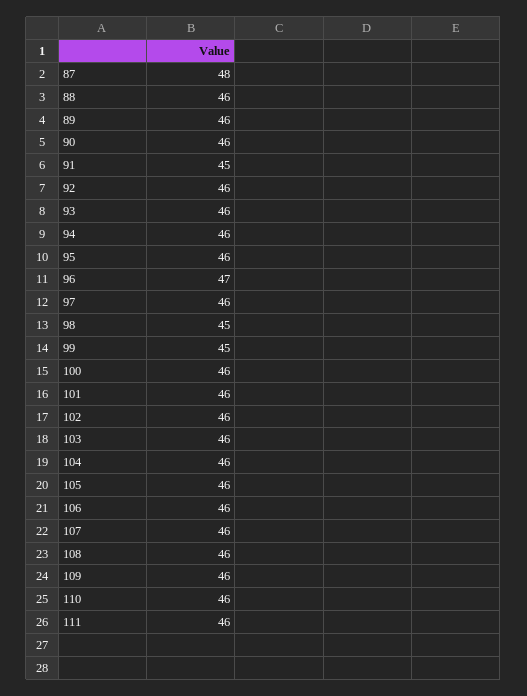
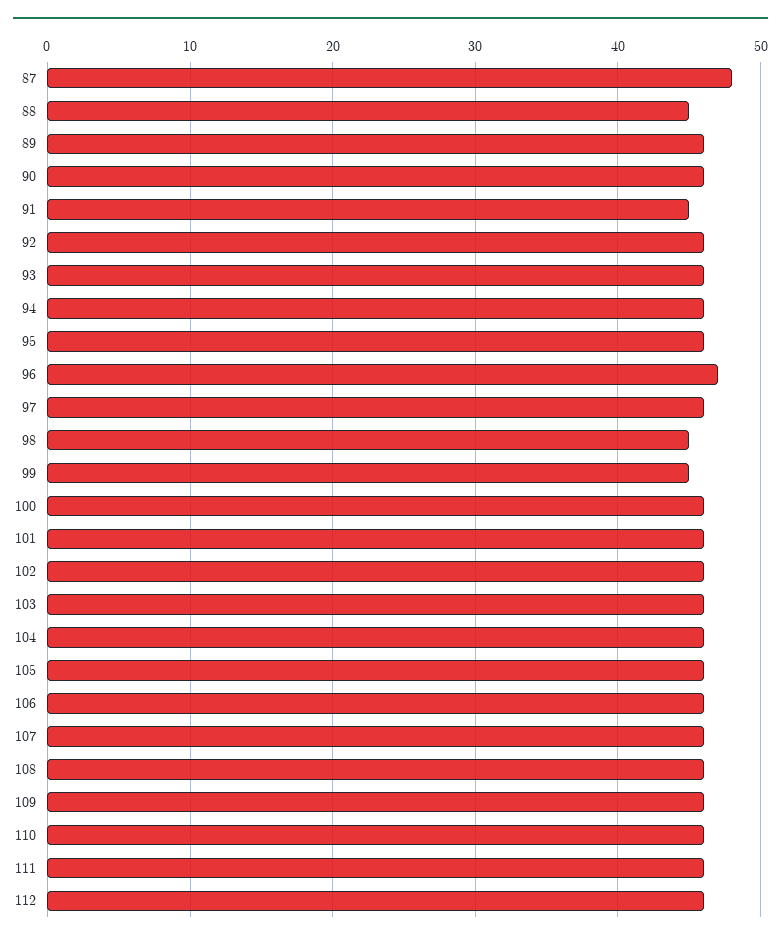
88: 46 -> 45
112: none -> 46

